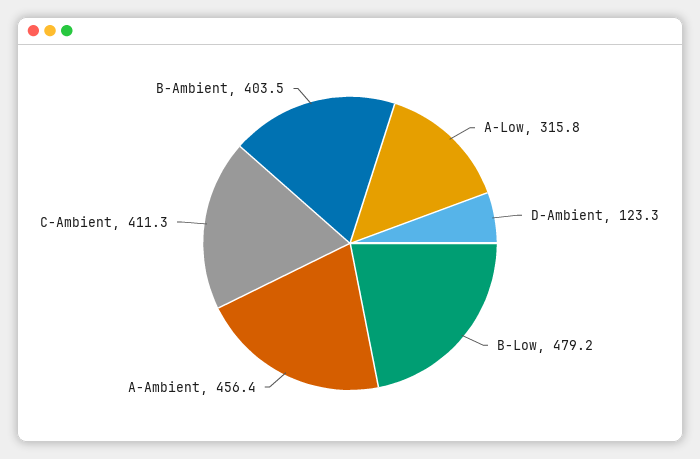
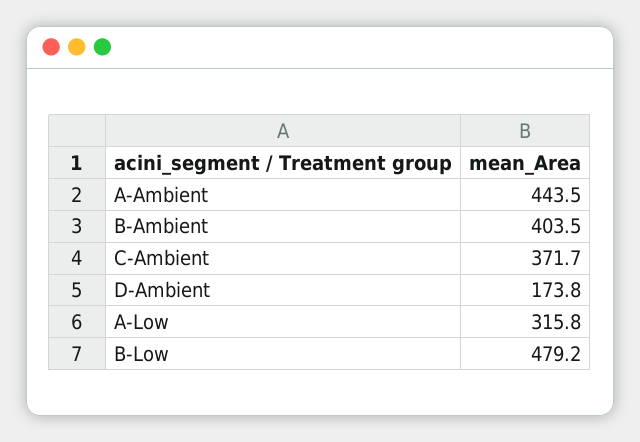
D-Ambient: 123.3 -> 173.8
A-Ambient: 456.4 -> 443.5
C-Ambient: 411.3 -> 371.7

